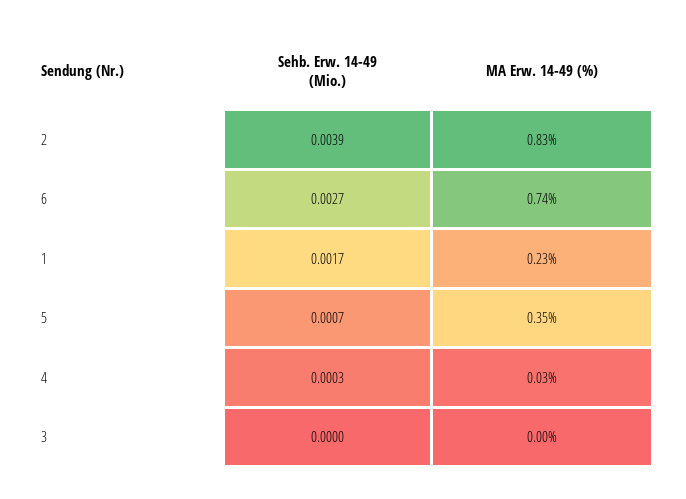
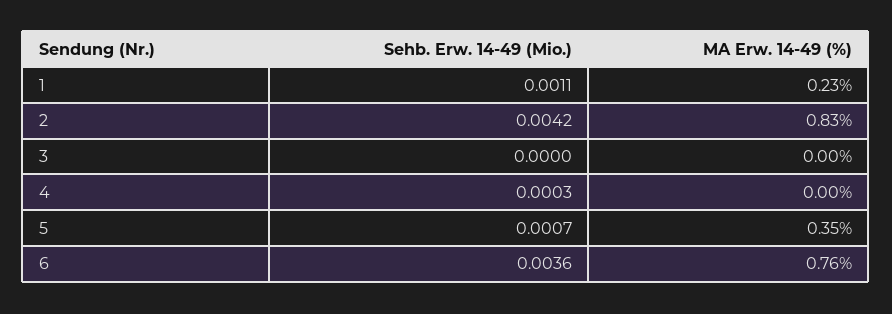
Sehb. Erw. 14-49 (Mio.), 2: 0.0039 -> 0.0042
Sehb. Erw. 14-49 (Mio.), 6: 0.0027 -> 0.0036
MA Erw. 14-49 (%), 6: 0.74 -> 0.76
Sehb. Erw. 14-49 (Mio.), 1: 0.0017 -> 0.0011
MA Erw. 14-49 (%), 4: 0.03 -> 0

